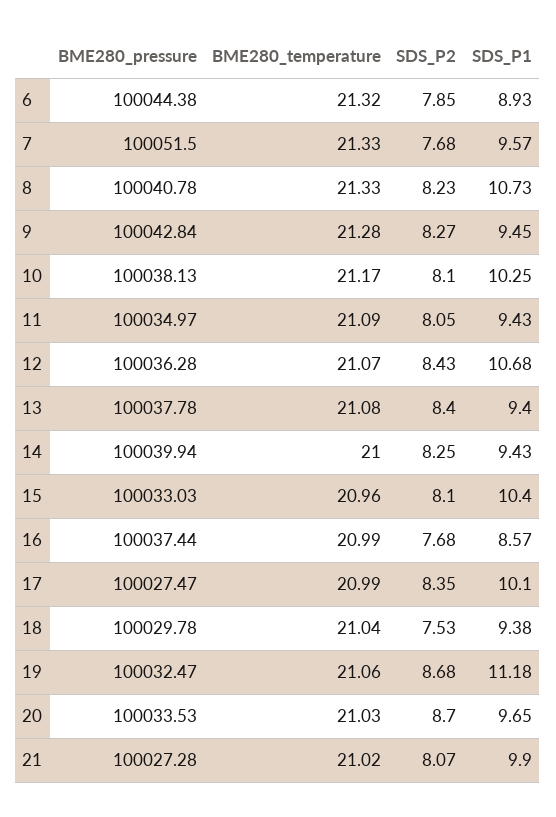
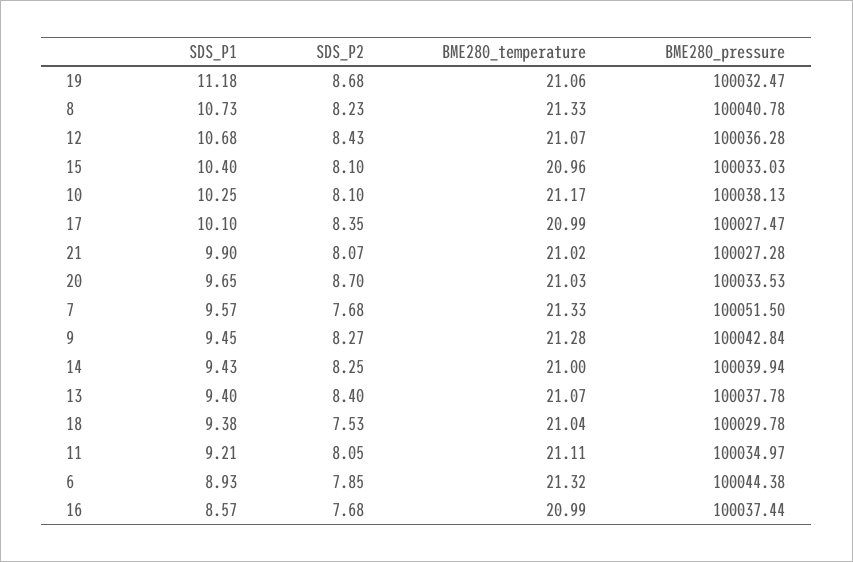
BME280_temperature, 11: 21.09 -> 21.11
SDS_P1, 11: 9.43 -> 9.21
BME280_temperature, 13: 21.08 -> 21.07

